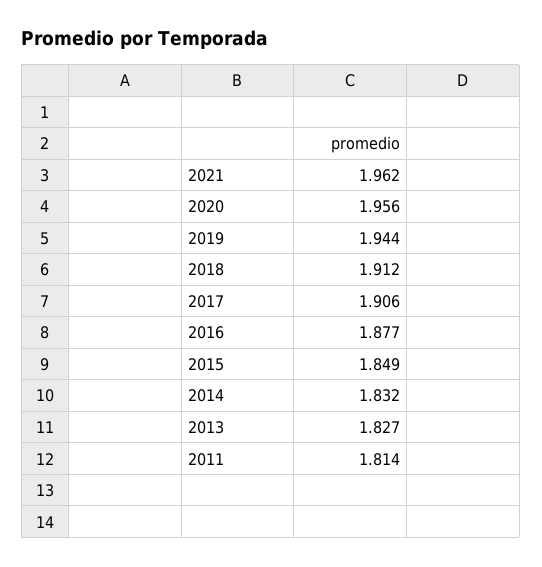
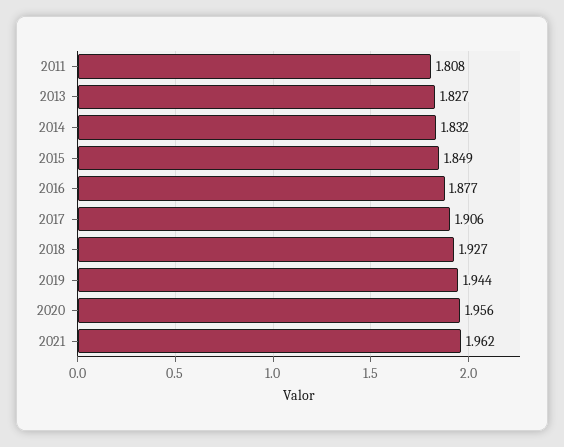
2018: 1.912 -> 1.927
2011: 1.814 -> 1.808

